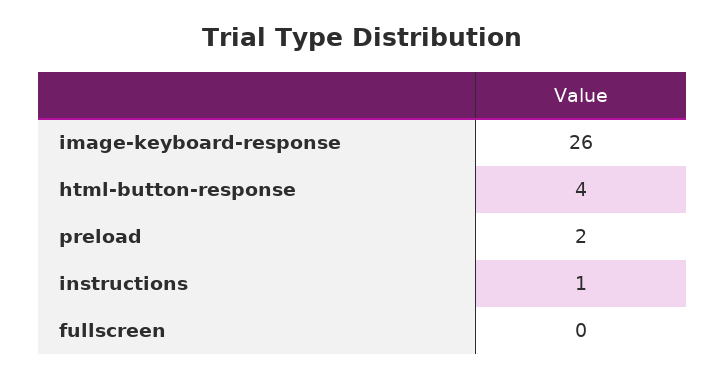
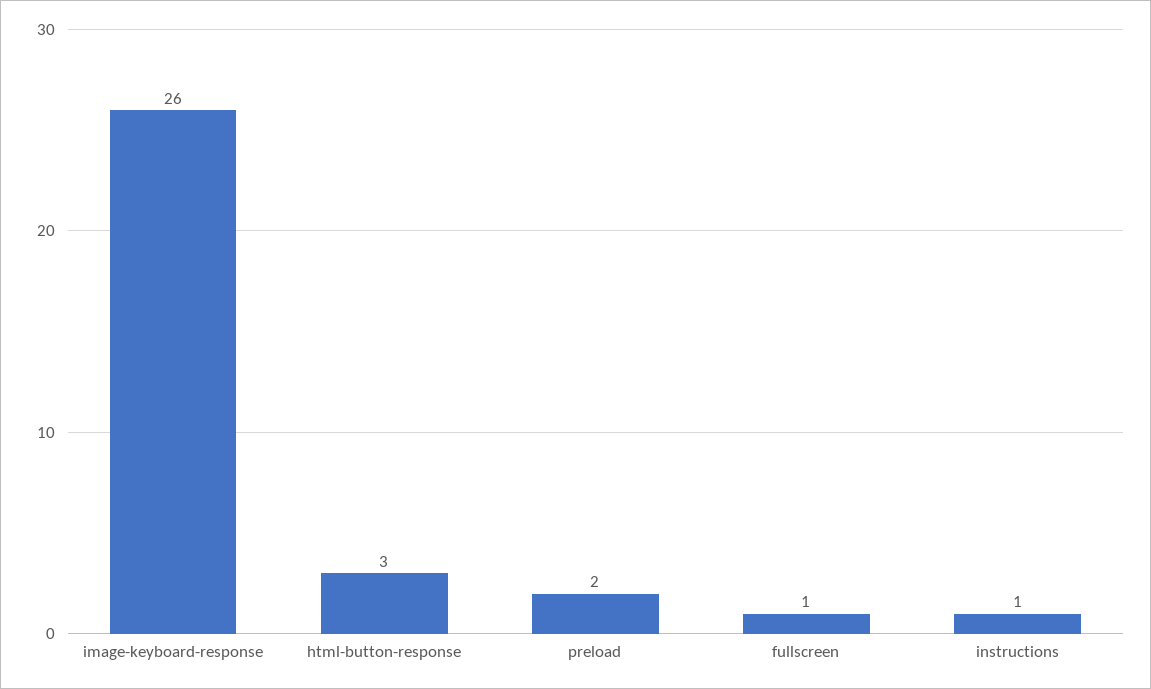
html-button-response: 4 -> 3
fullscreen: 0 -> 1

